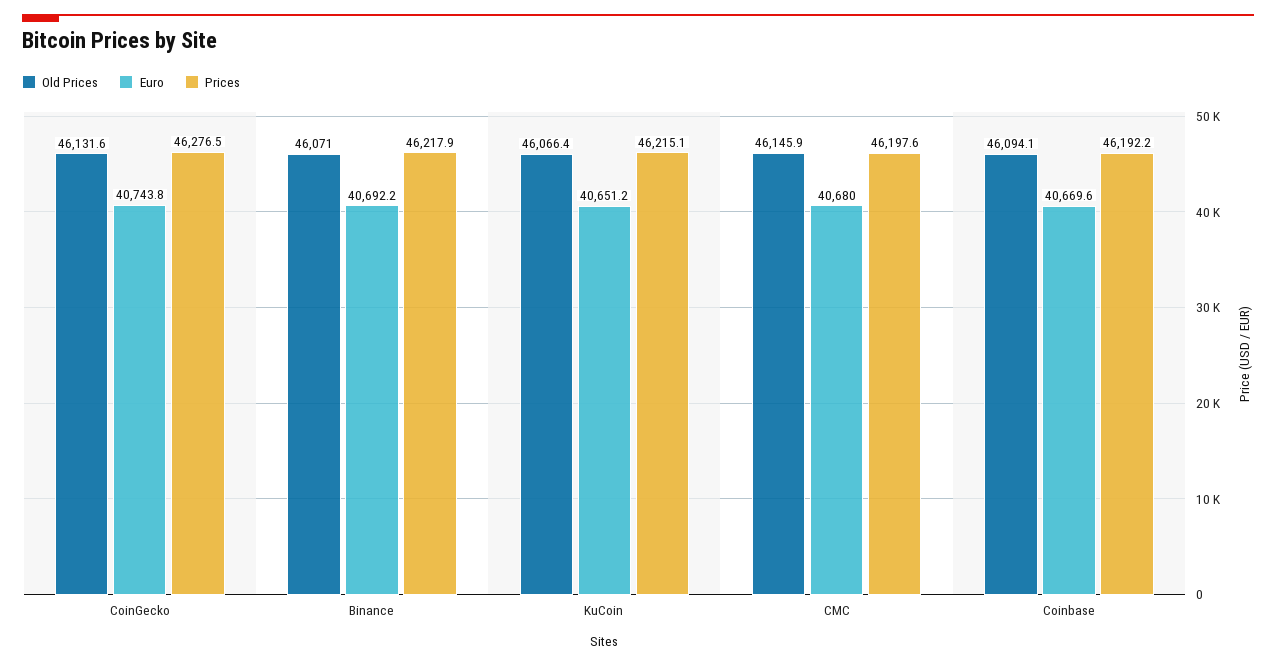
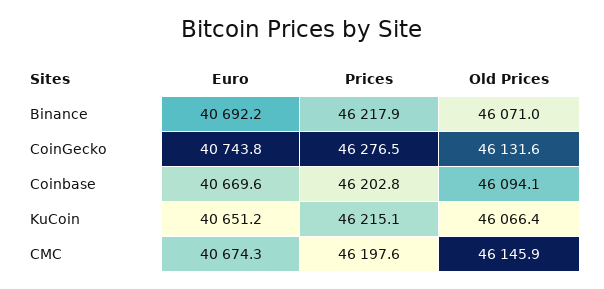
Euro, CMC: 40680 -> 40674.3
Prices, Coinbase: 46192.2 -> 46202.8

